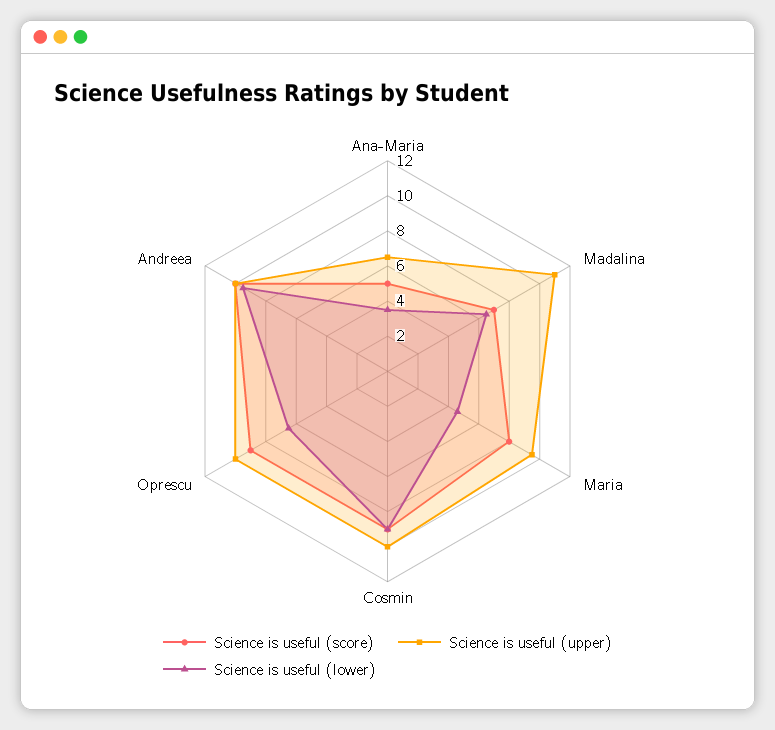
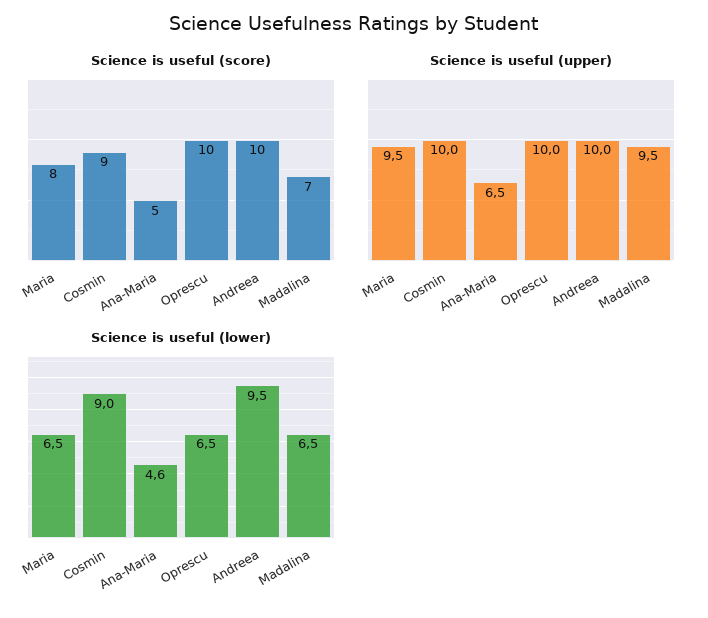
Science is useful (lower), Ana-Maria: 3.5 -> 4.6
Science is useful (upper), Madalina: 11 -> 9.5
Science is useful (lower), Maria: 4.5 -> 6.5
Science is useful (score), Oprescu: 9 -> 10

